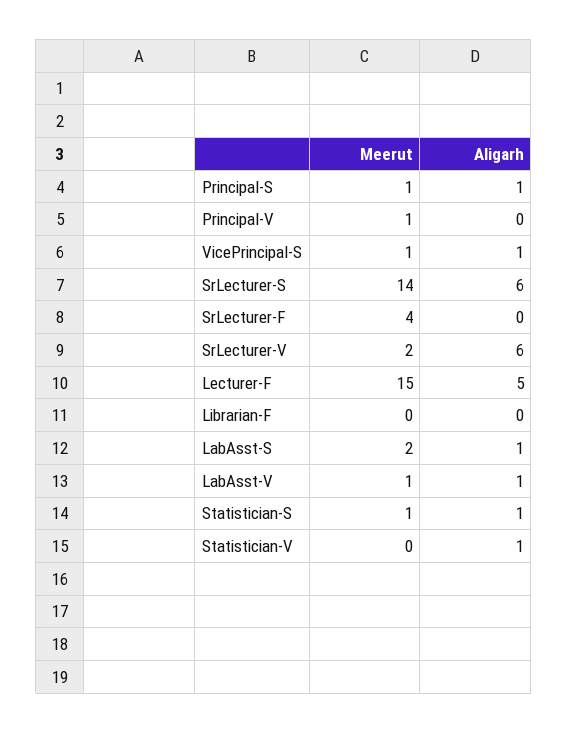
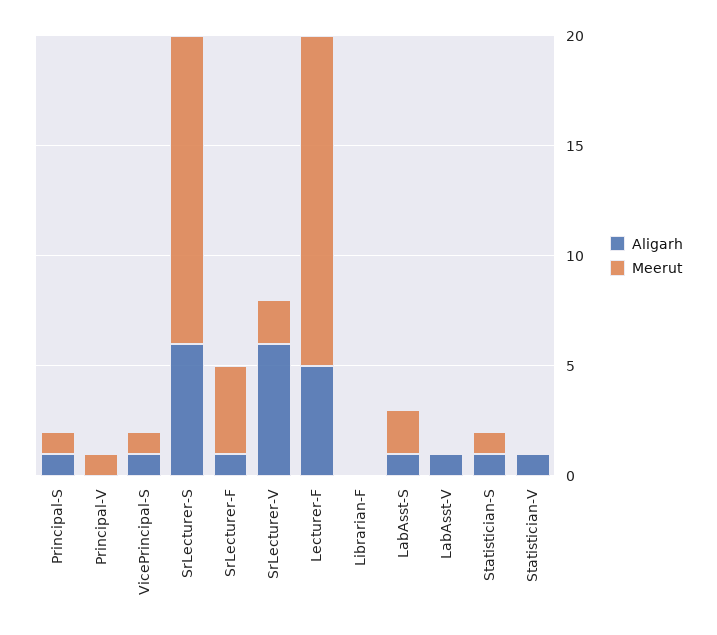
Aligarh, SrLecturer-F: 0 -> 1
Meerut, LabAsst-V: 1 -> 0

